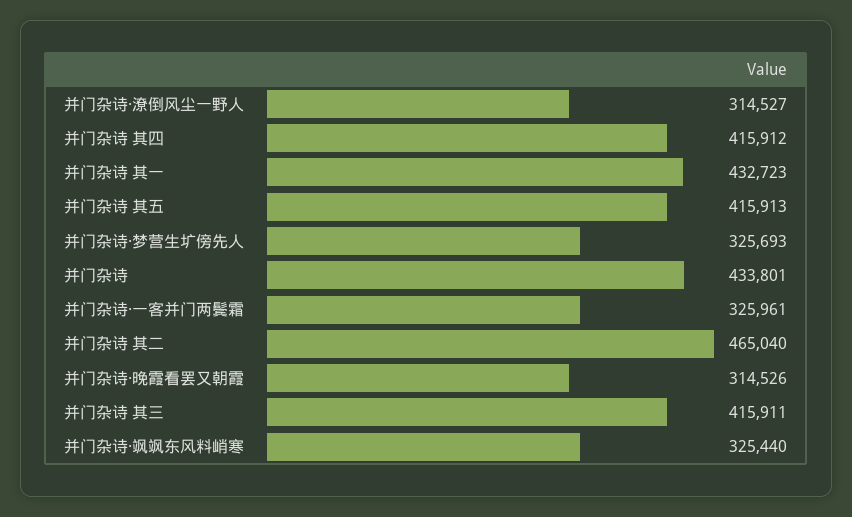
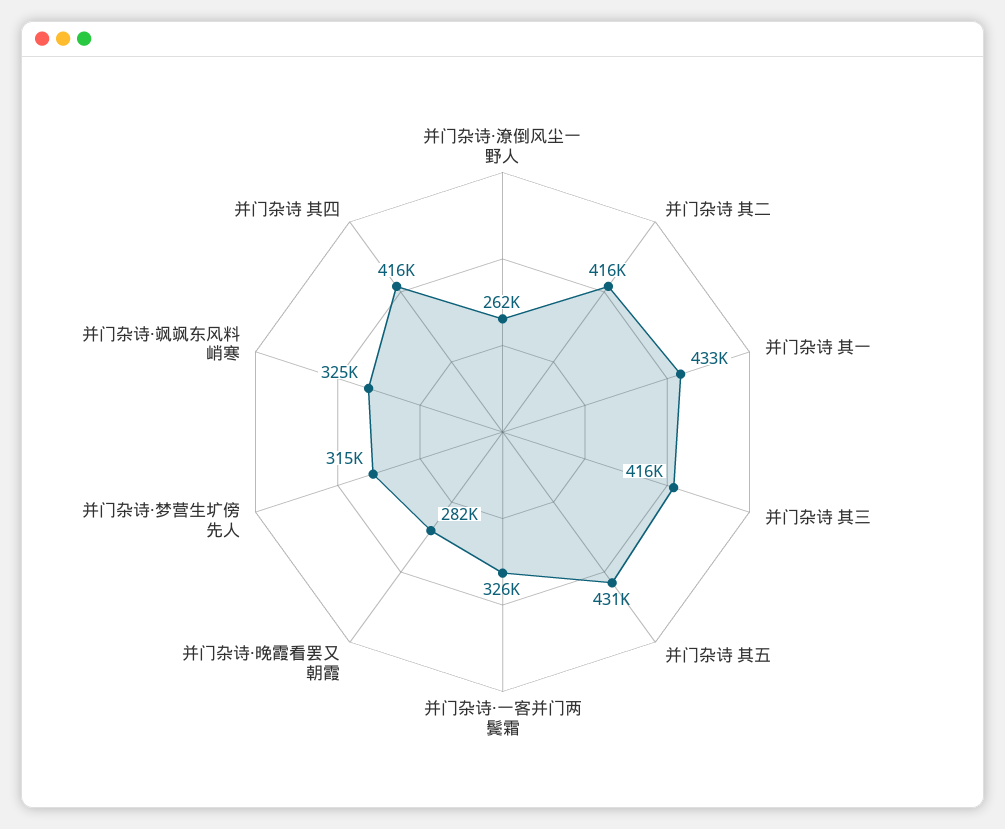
并门杂诗·潦倒风尘一野人: 314527 -> 262000
并门杂诗 其五: 415913 -> 431000
并门杂诗·梦营生圹傍先人: 325693 -> 315000
并门杂诗: 433801 -> none
并门杂诗 其二: 465040 -> 416000
并门杂诗·晚霞看罢又朝霞: 314526 -> 282000

